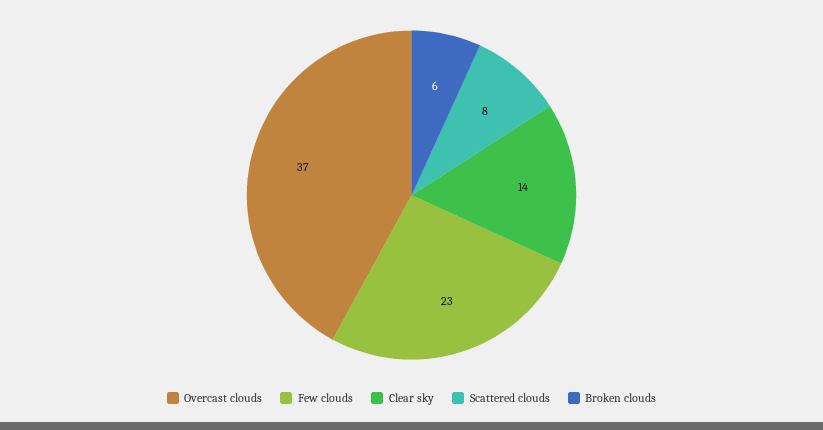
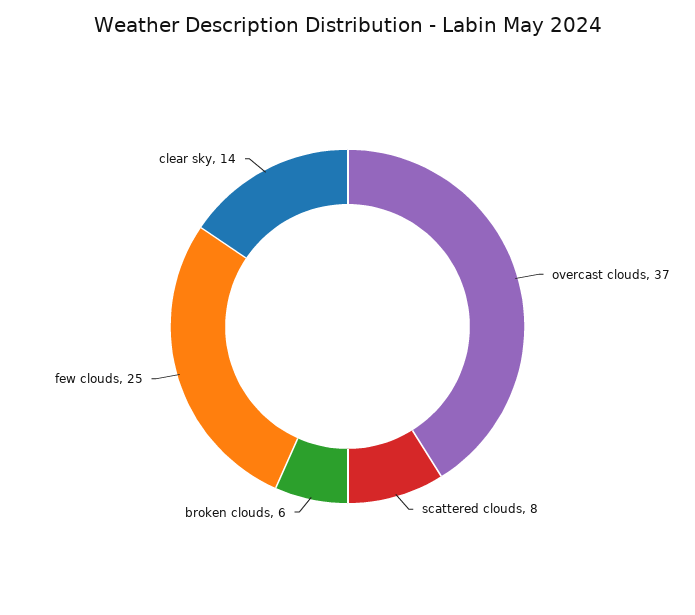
Few clouds: 23 -> 25

